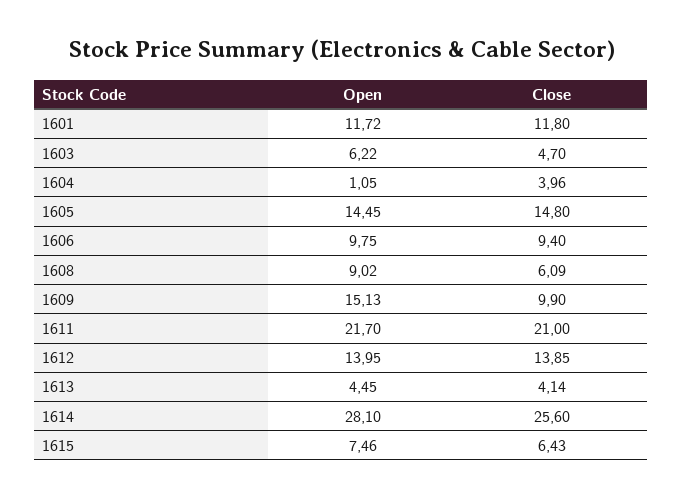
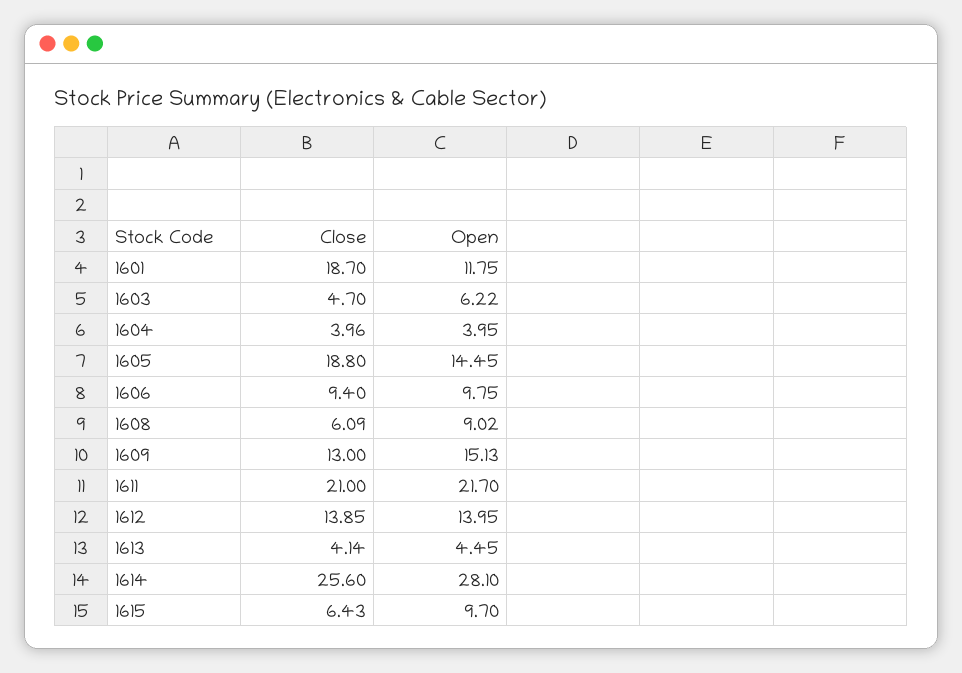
Open, 1601: 11.72 -> 11.75
Close, 1601: 11.8 -> 18.7
Open, 1604: 1.05 -> 3.95
Close, 1605: 14.8 -> 18.8
Close, 1609: 9.9 -> 13
Open, 1615: 7.46 -> 9.7

